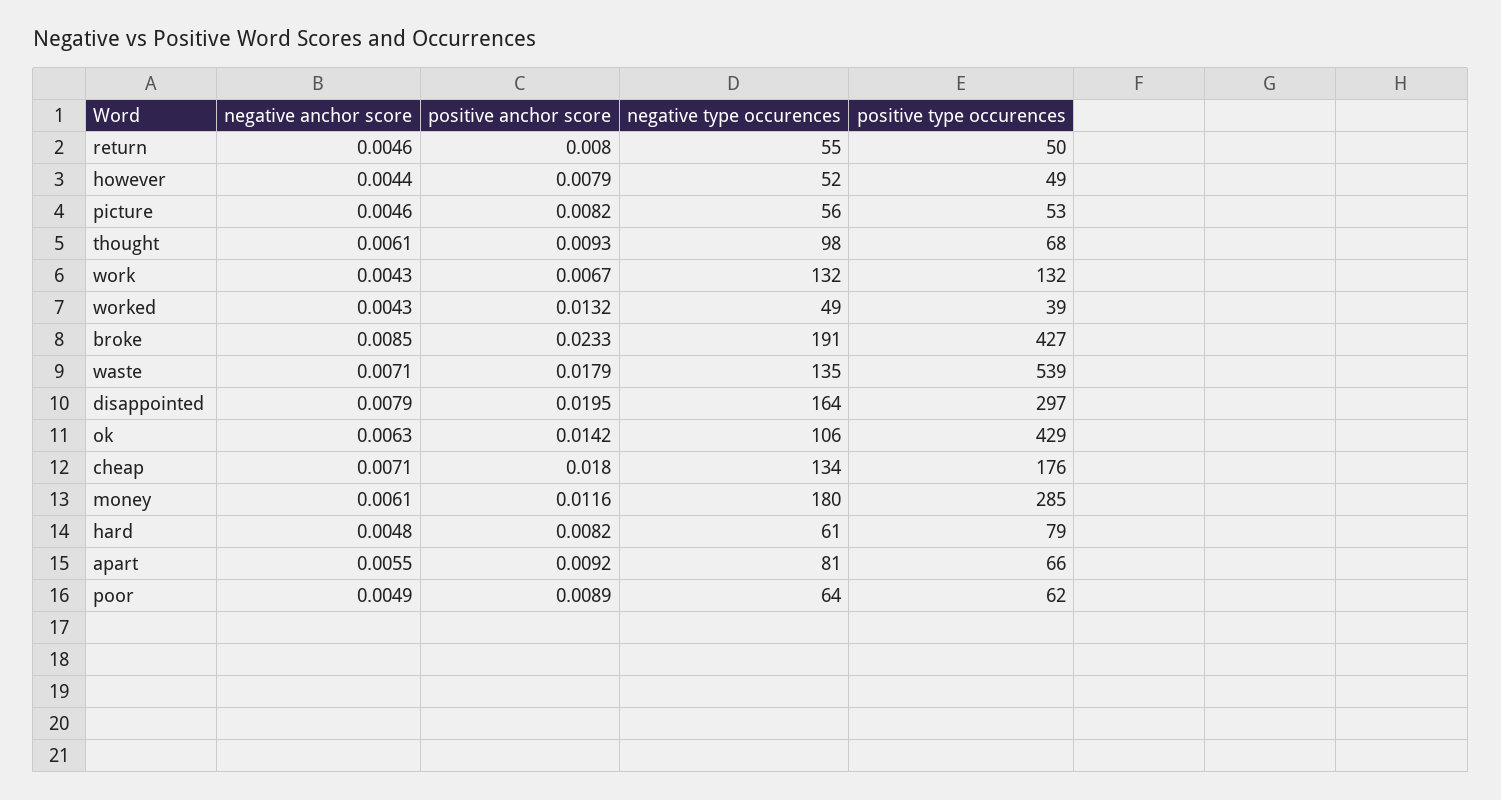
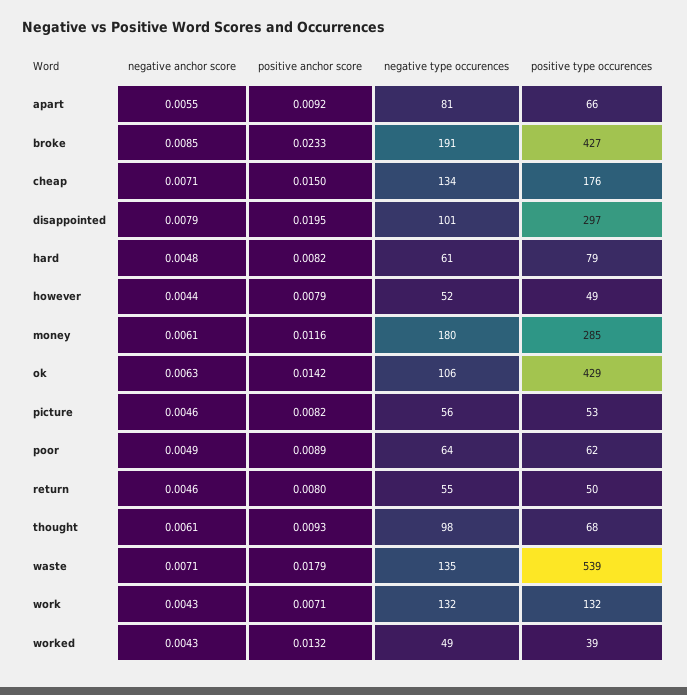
positive anchor score, work: 0.0067 -> 0.0071
negative type occurences, disappointed: 164 -> 101
positive anchor score, cheap: 0.018 -> 0.015

